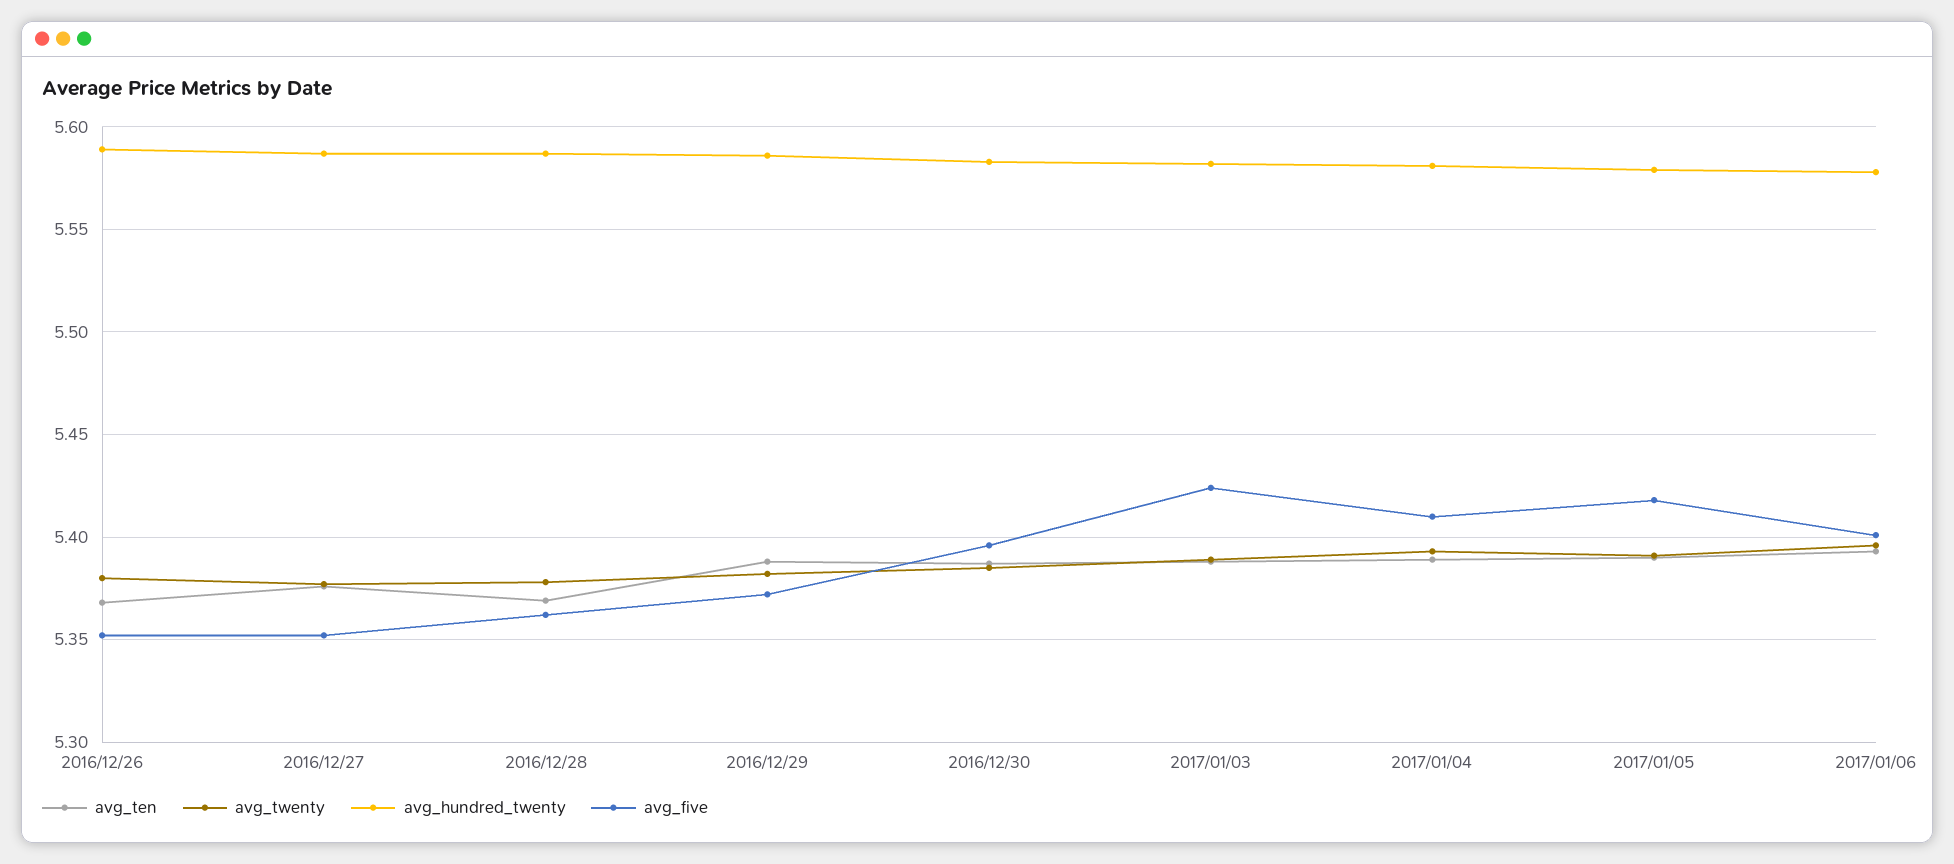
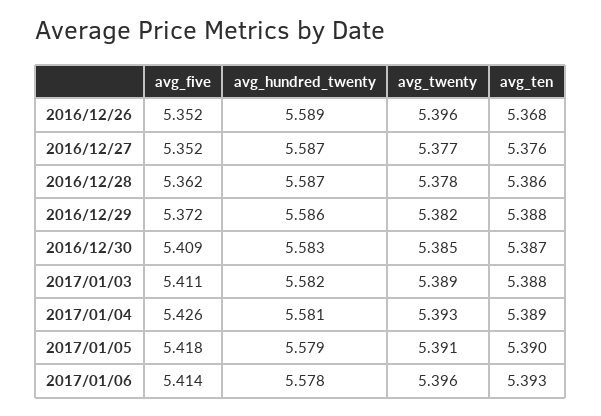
avg_twenty, 2016/12/26: 5.38 -> 5.396
avg_ten, 2016/12/28: 5.37 -> 5.386
avg_five, 2016/12/30: 5.395 -> 5.409
avg_five, 2017/01/03: 5.425 -> 5.411
avg_five, 2017/01/04: 5.41 -> 5.426
avg_five, 2017/01/06: 5.4 -> 5.414

